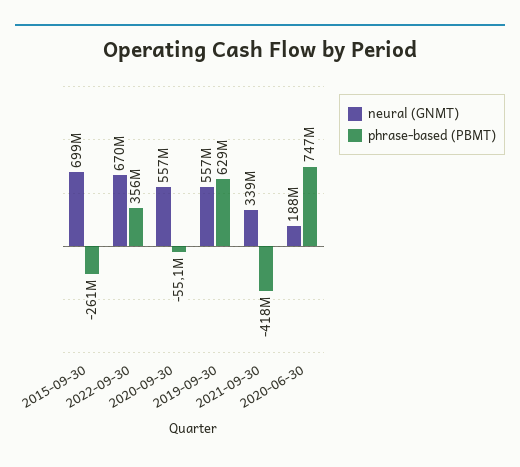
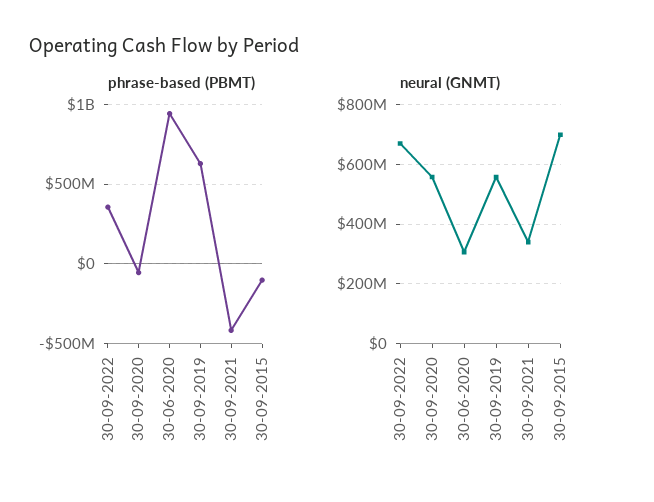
phrase-based (PBMT), 2015-09-30: -261000000 -> -100000000
neural (GNMT), 2020-06-30: 188000000 -> 300000000
phrase-based (PBMT), 2020-06-30: 747000000 -> 950000000

